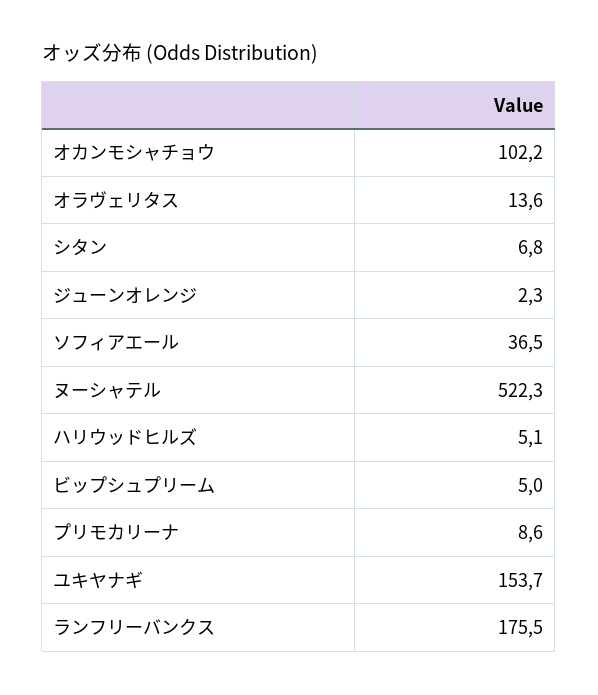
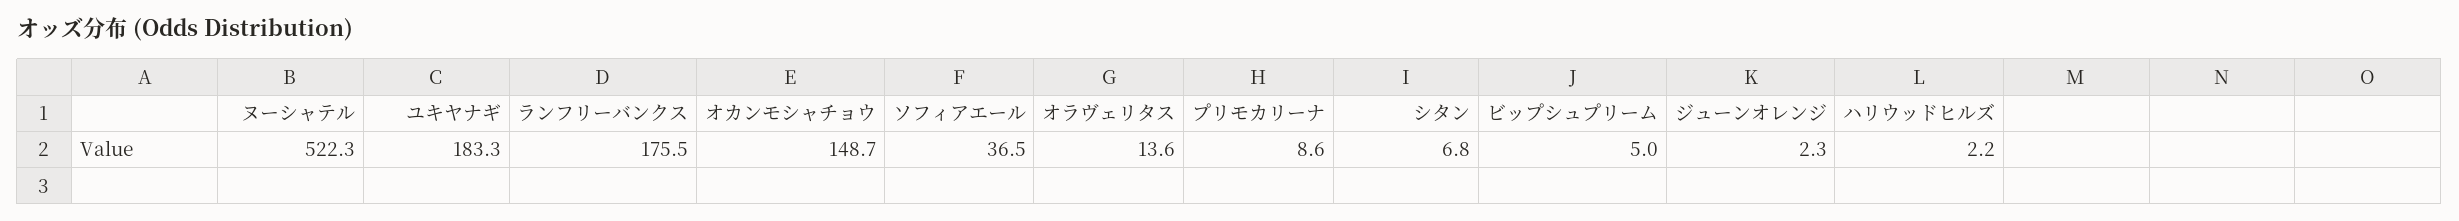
オカンモシャチョウ: 102.2 -> 148.7
ハリウッドヒルズ: 5.1 -> 2.2
ユキヤナギ: 153.7 -> 183.3

